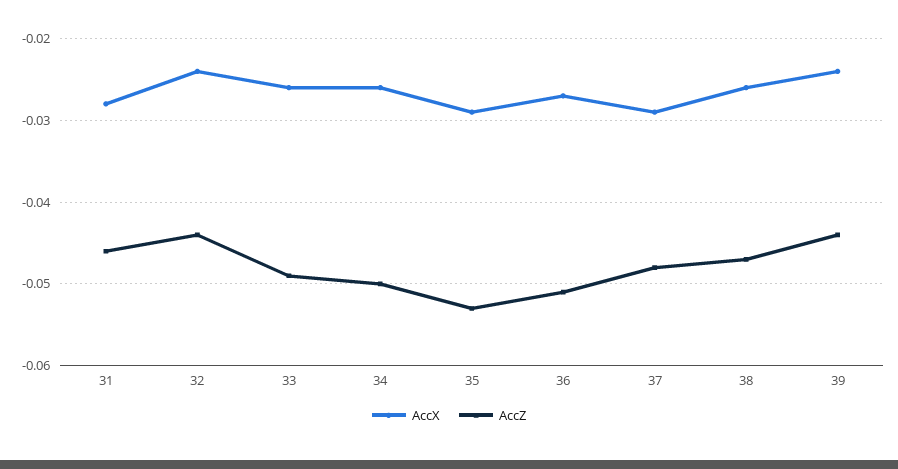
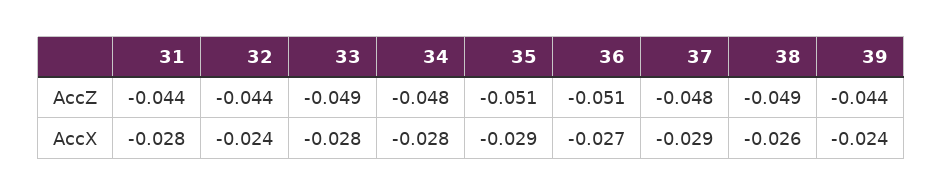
AccZ, 31: -0.046 -> -0.044
AccX, 33: -0.026 -> -0.028
AccX, 34: -0.026 -> -0.028
AccZ, 34: -0.05 -> -0.048
AccZ, 35: -0.053 -> -0.051
AccZ, 38: -0.047 -> -0.049

